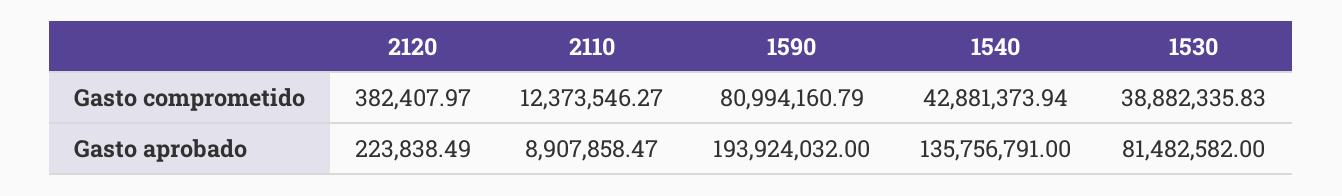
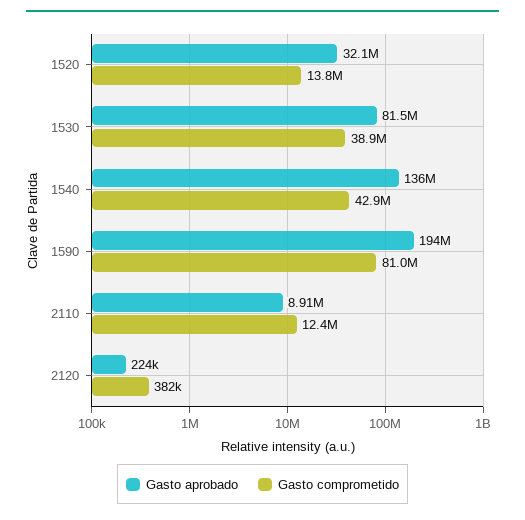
Gasto aprobado, 1520: none -> 32100000
Gasto comprometido, 1520: none -> 13800000

